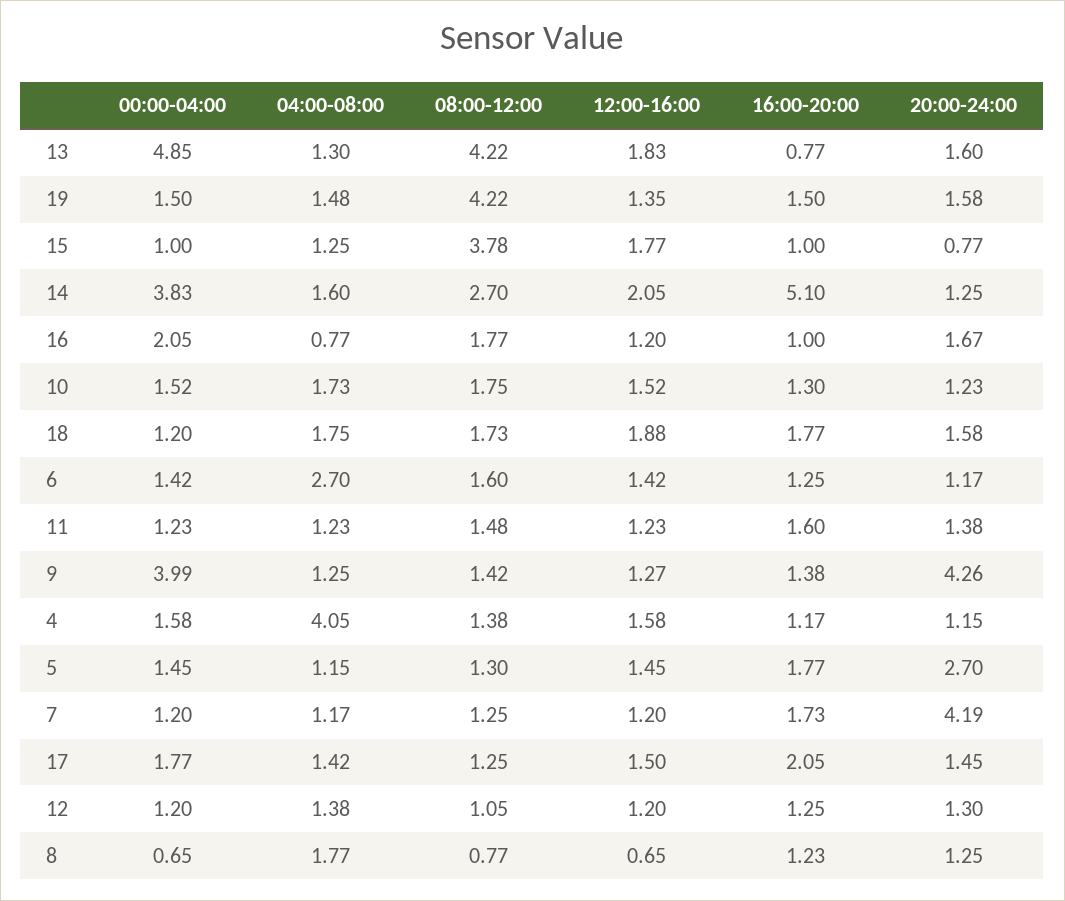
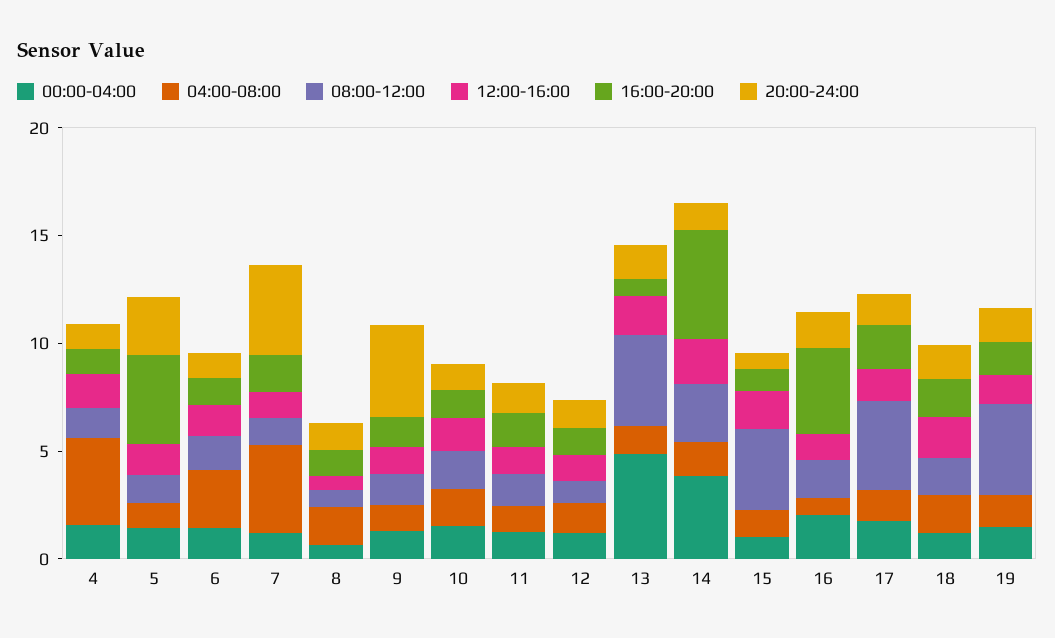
16:00-20:00, 16: 1 -> 4
00:00-04:00, 9: 3.99 -> 1
16:00-20:00, 5: 1.77 -> 4
04:00-08:00, 7: 1.17 -> 4
08:00-12:00, 17: 1.25 -> 4

